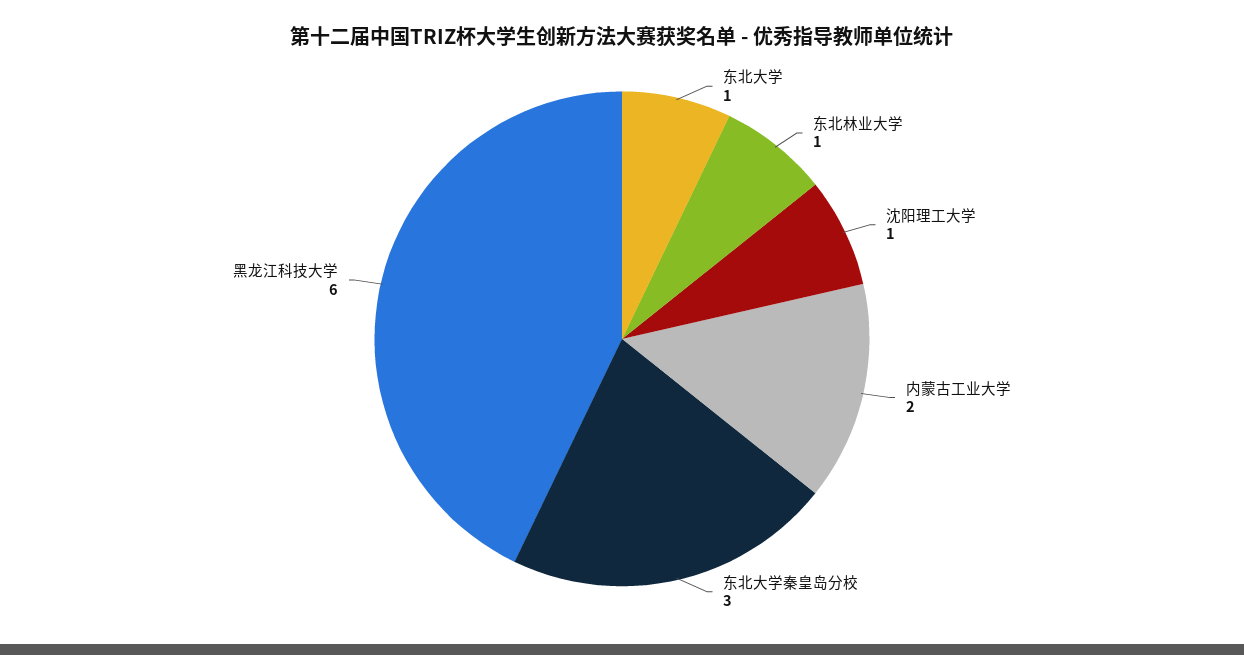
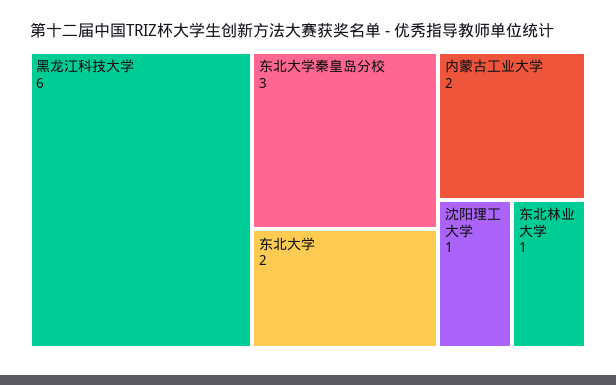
东北大学: 1 -> 2

